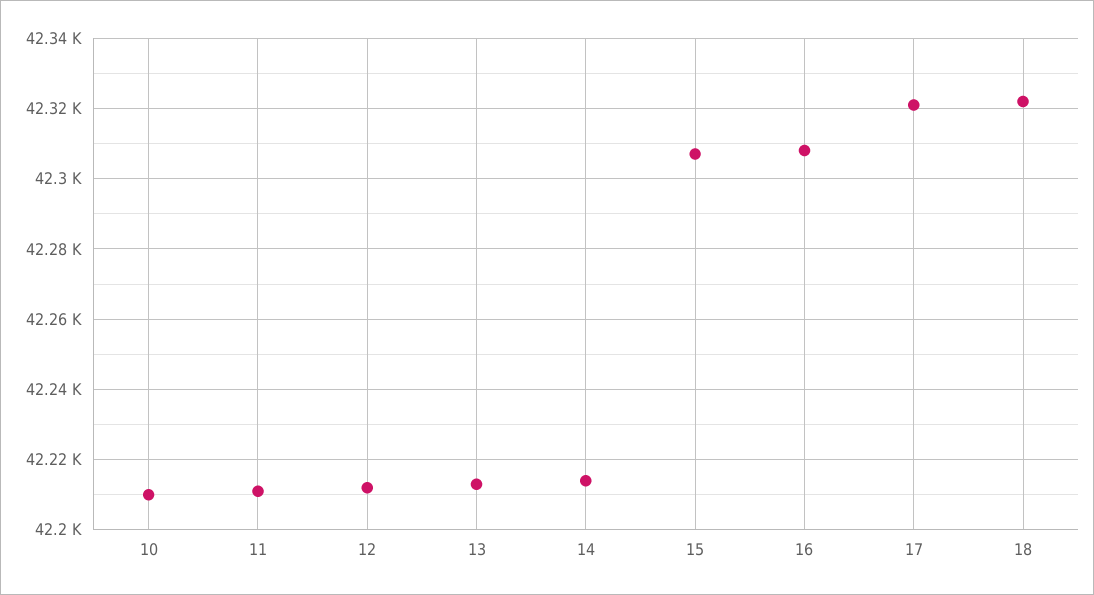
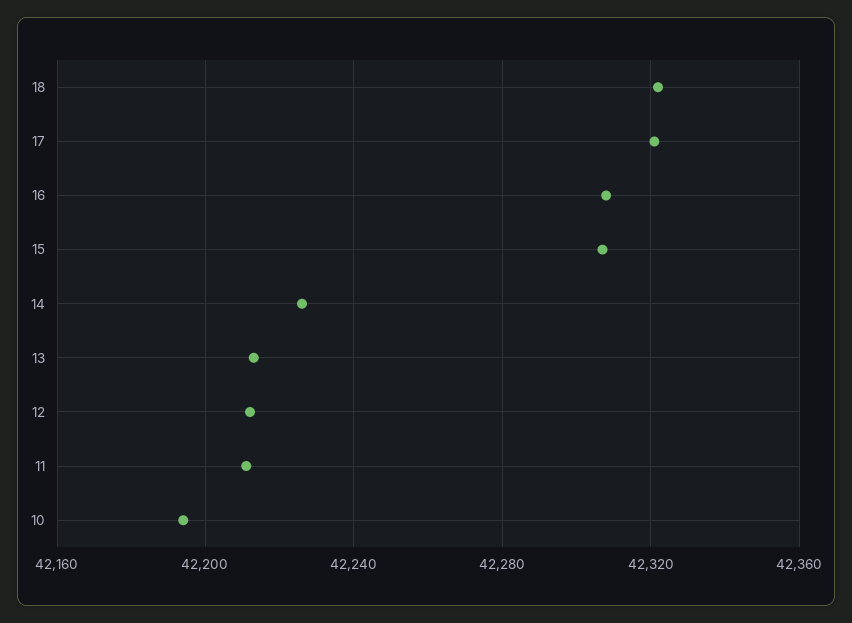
10: 42210 -> 42195
14: 42215 -> 42225

